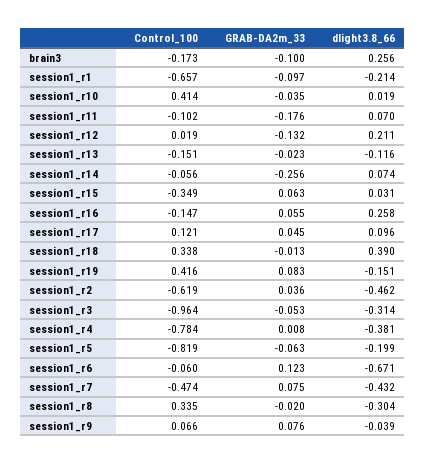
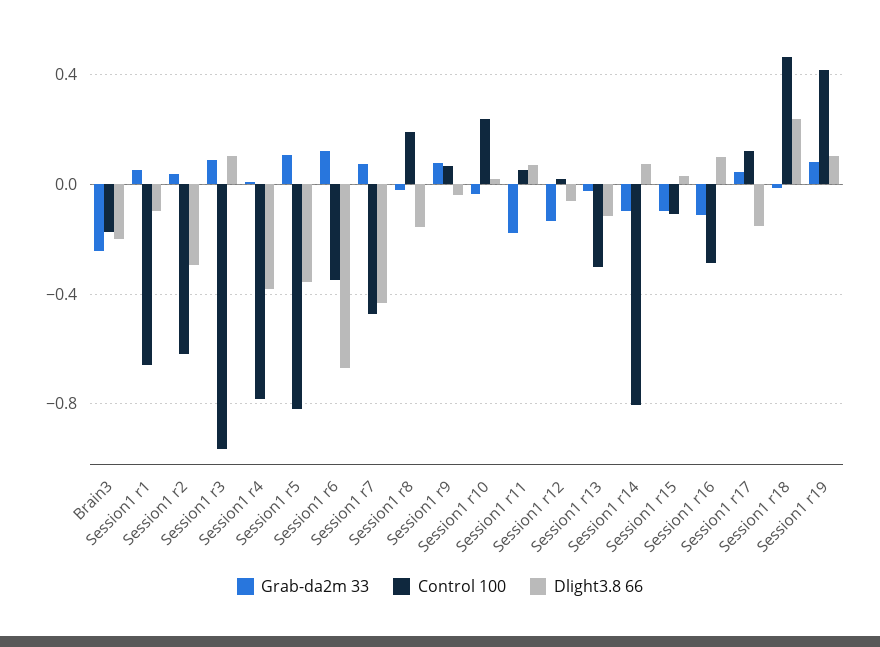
GRAB-DA2m_33, brain3: -0.1 -> -0.25
dlight3.8_66, brain3: 0.256 -> -0.2
GRAB-DA2m_33, session1_r1: -0.097 -> 0.05
dlight3.8_66, session1_r1: -0.214 -> -0.1
Control_100, session1_r10: 0.414 -> 0.25
Control_100, session1_r11: -0.102 -> 0.05
dlight3.8_66, session1_r12: 0.211 -> -0.05
Control_100, session1_r13: -0.151 -> -0.3
Control_100, session1_r14: -0.056 -> -0.8
GRAB-DA2m_33, session1_r14: -0.256 -> -0.1
Control_100, session1_r15: -0.349 -> -0.1
GRAB-DA2m_33, session1_r15: 0.063 -> -0.1
Control_100, session1_r16: -0.147 -> -0.3
GRAB-DA2m_33, session1_r16: 0.055 -> -0.1
dlight3.8_66, session1_r16: 0.258 -> 0.1
dlight3.8_66, session1_r17: 0.096 -> -0.15
Control_100, session1_r18: 0.338 -> 0.45
dlight3.8_66, session1_r18: 0.39 -> 0.25
dlight3.8_66, session1_r19: -0.151 -> 0.1
dlight3.8_66, session1_r2: -0.462 -> -0.3
GRAB-DA2m_33, session1_r3: -0.053 -> 0.1
dlight3.8_66, session1_r3: -0.314 -> 0.1
GRAB-DA2m_33, session1_r5: -0.063 -> 0.1
dlight3.8_66, session1_r5: -0.199 -> -0.35
Control_100, session1_r6: -0.06 -> -0.35
Control_100, session1_r8: 0.335 -> 0.2
dlight3.8_66, session1_r8: -0.304 -> -0.15

